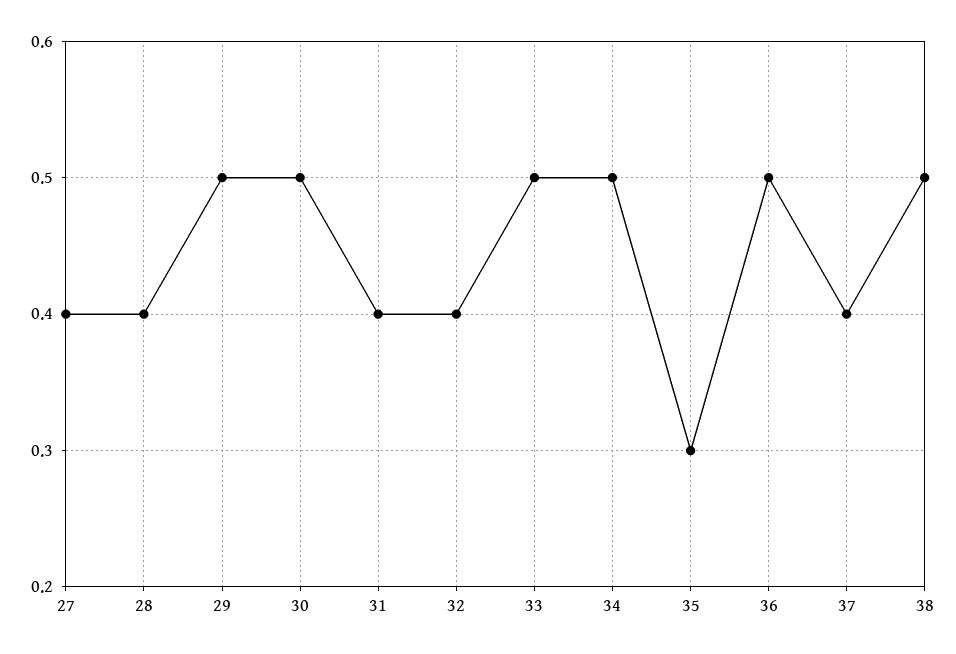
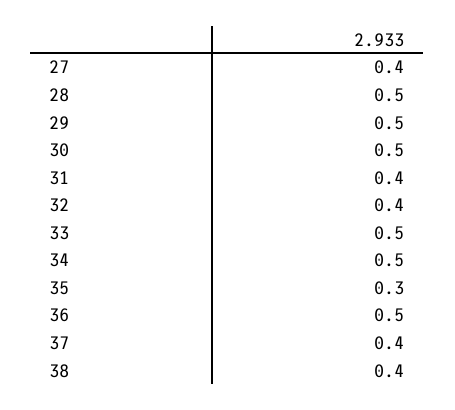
28: 0.4 -> 0.5
38: 0.5 -> 0.4

